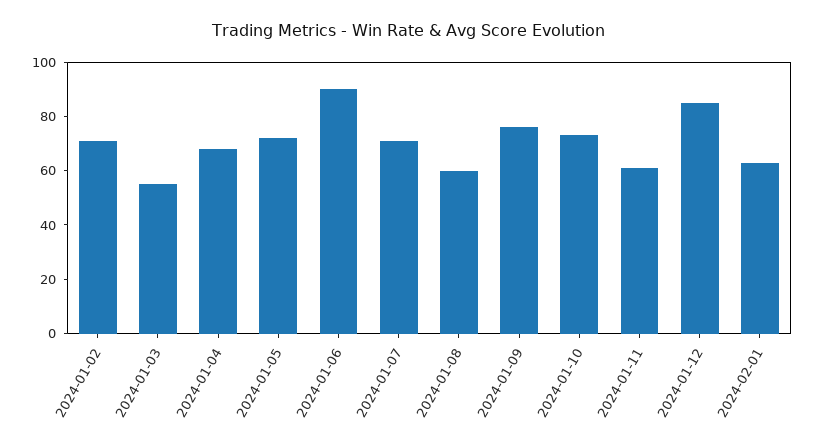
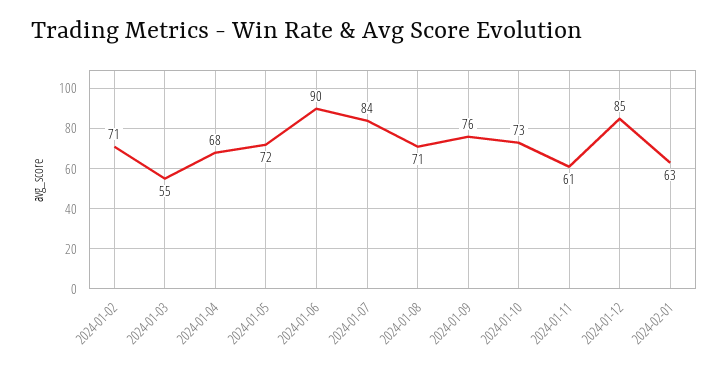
2024-01-07: 70 -> 84
2024-01-08: 60 -> 71

